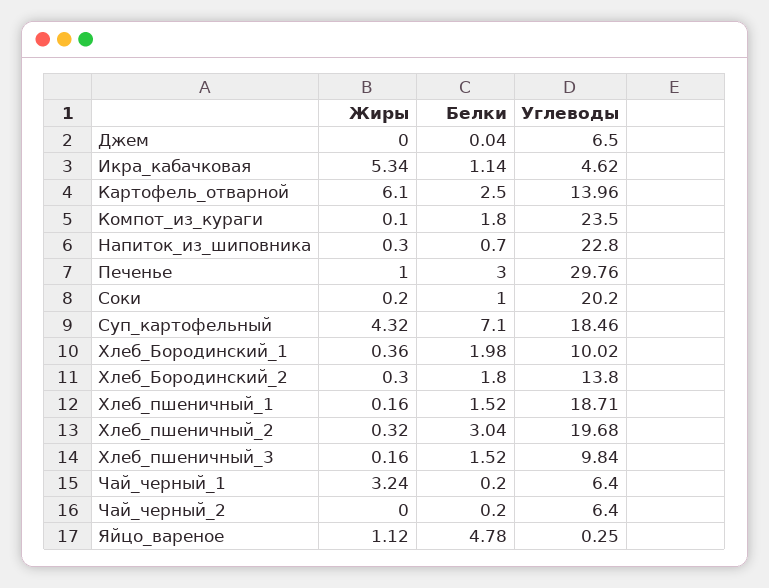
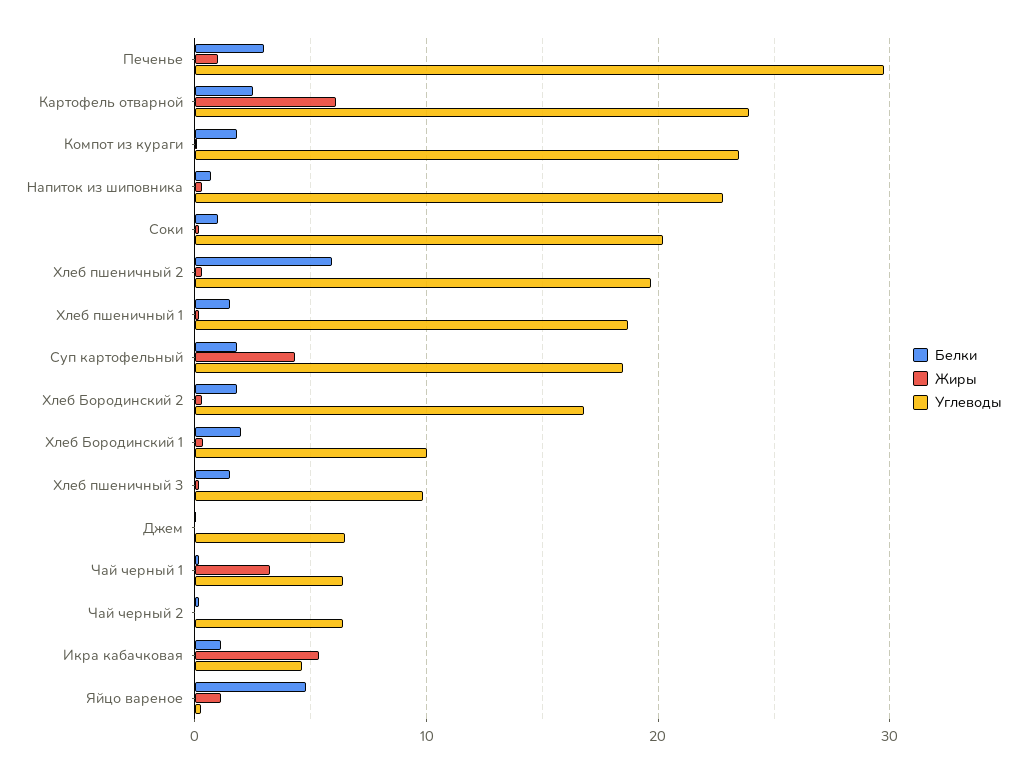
Углеводы, Картофель_отварной: 13.96 -> 24
Белки, Суп_картофельный: 7.1 -> 2
Углеводы, Хлеб_Бородинский_2: 13.8 -> 17
Белки, Хлеб_пшеничный_2: 3.04 -> 6

